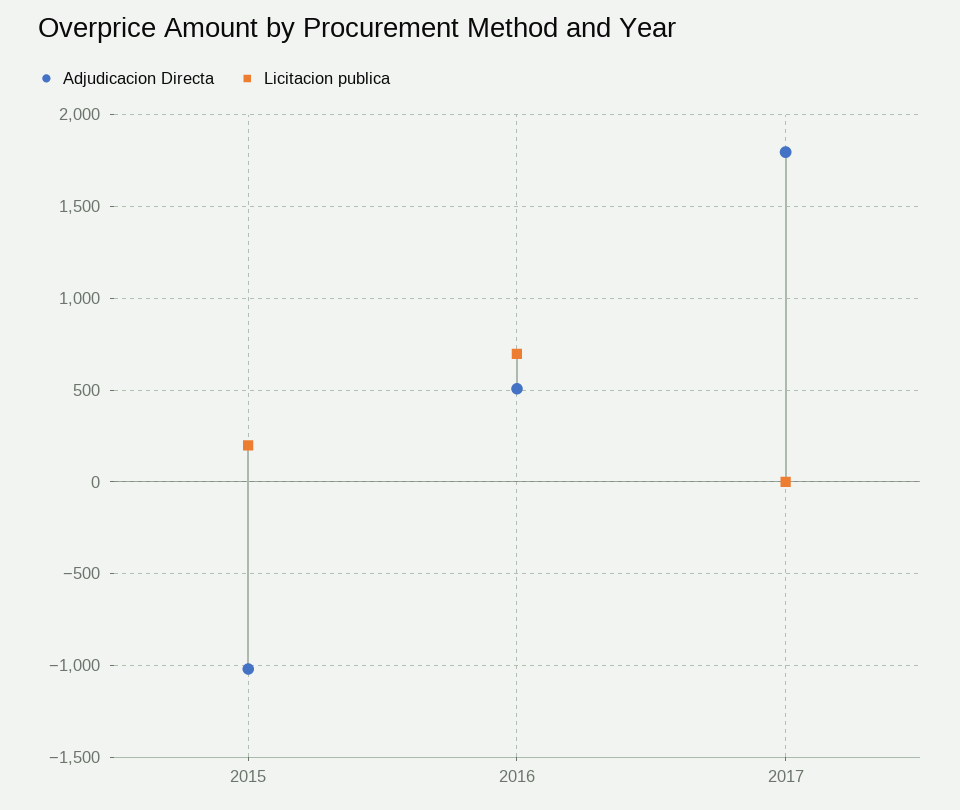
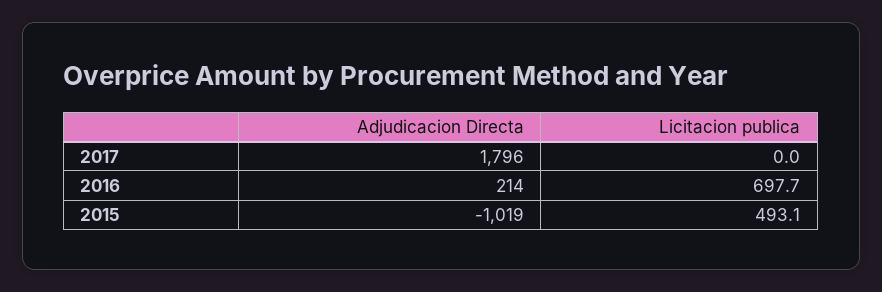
Licitacion publica, 2015: 200 -> 493.1
Adjudicacion Directa, 2016: 500 -> 214

